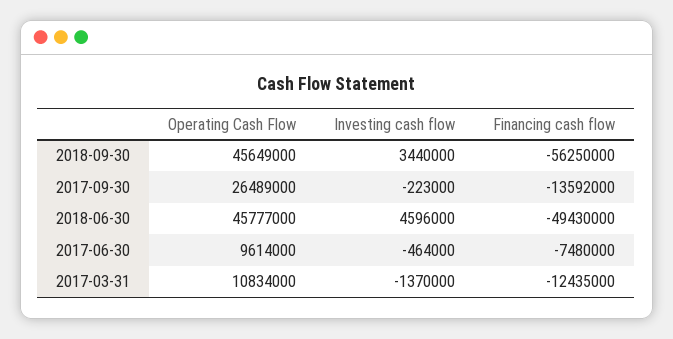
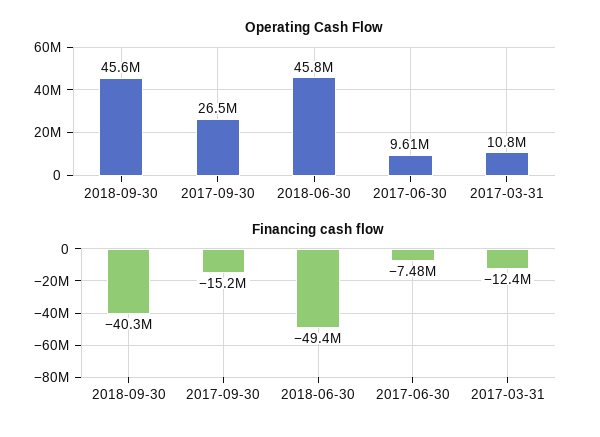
Investing cash flow, 2018-09-30: 3440000 -> none
Financing cash flow, 2018-09-30: -56250000 -> -40300000
Investing cash flow, 2017-09-30: -223000 -> none
Financing cash flow, 2017-09-30: -13592000 -> -15200000
Investing cash flow, 2018-06-30: 4596000 -> none
Investing cash flow, 2017-06-30: -464000 -> none
Investing cash flow, 2017-03-31: -1370000 -> none

